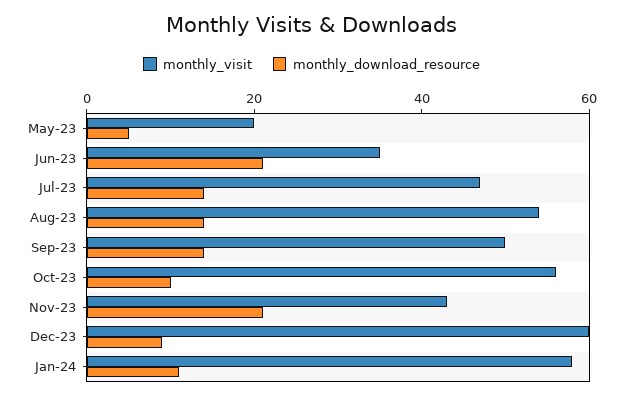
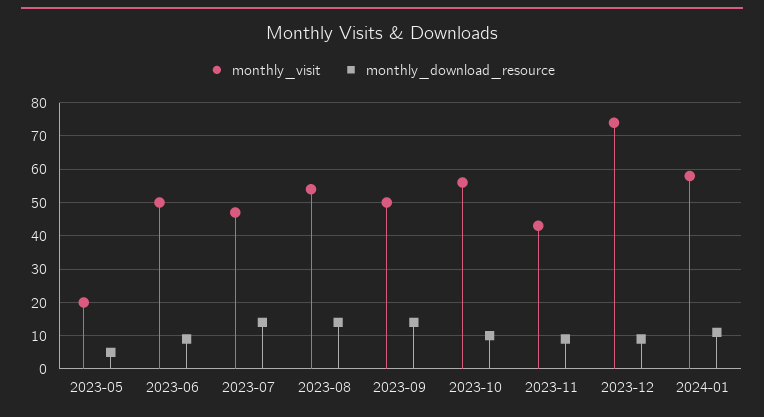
monthly_visit, Jun-23: 35 -> 50
monthly_download_resource, Jun-23: 20 -> 10
monthly_download_resource, Nov-23: 20 -> 10
monthly_visit, Dec-23: 60 -> 75

